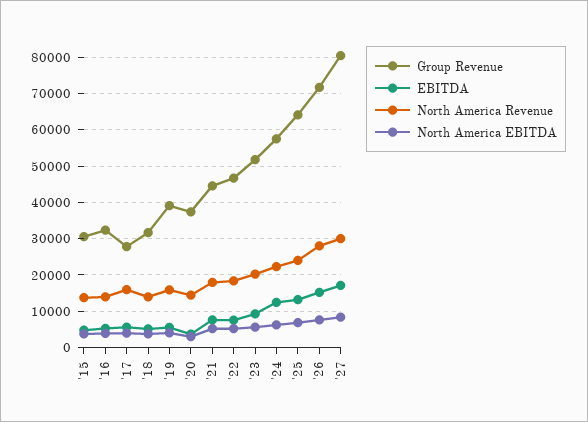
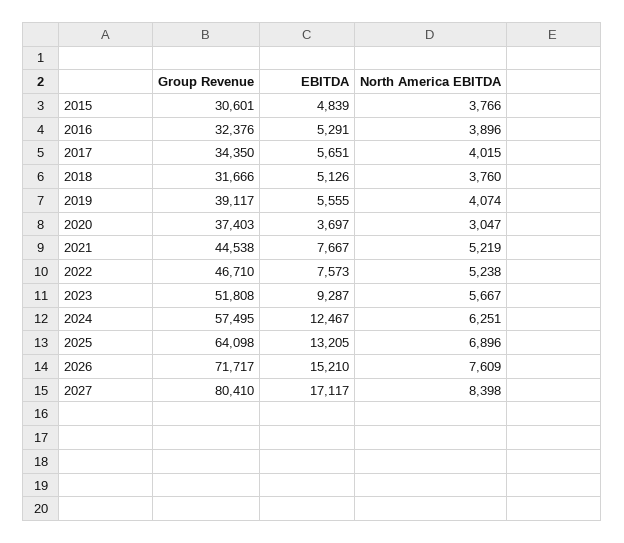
North America Revenue, '15: 14000 -> none
North America Revenue, '16: 14000 -> none
Group Revenue, '17: 28000 -> 34350
North America Revenue, '17: 16000 -> none
North America Revenue, '18: 14000 -> none
North America Revenue, '19: 16000 -> none
North America Revenue, '20: 14000 -> none
North America Revenue, '21: 18000 -> none
North America Revenue, '22: 18000 -> none
North America Revenue, '23: 20000 -> none
North America Revenue, '24: 22000 -> none
North America Revenue, '25: 24000 -> none
North America Revenue, '26: 28000 -> none
North America Revenue, '27: 30000 -> none

